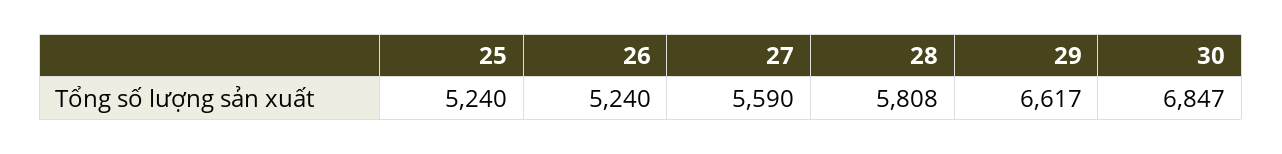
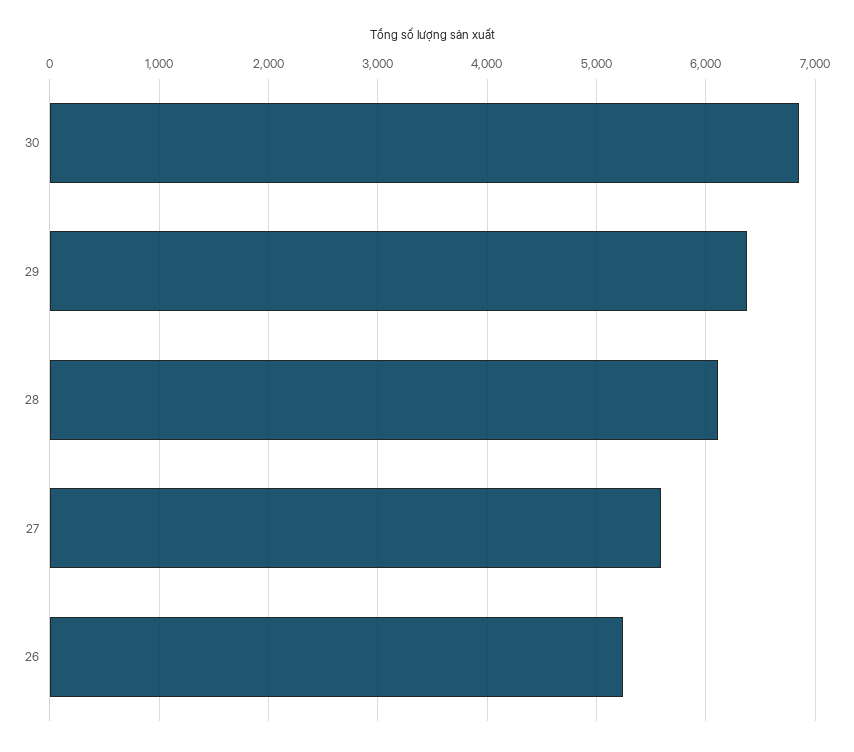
25: 5240 -> none
28: 5808 -> 6100
29: 6617 -> 6400

